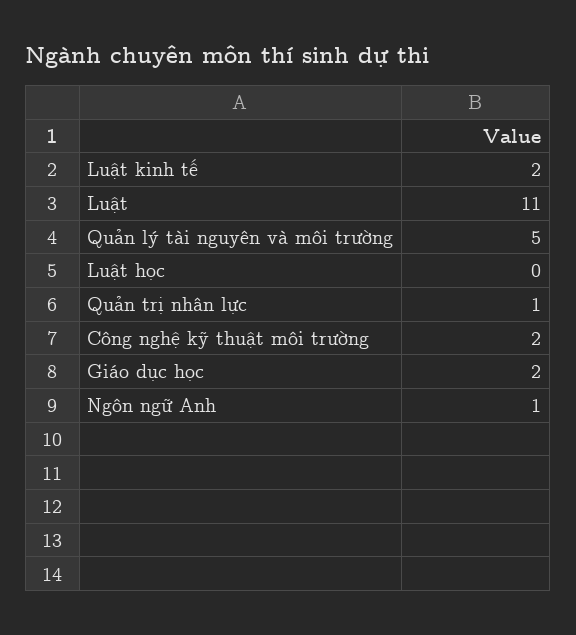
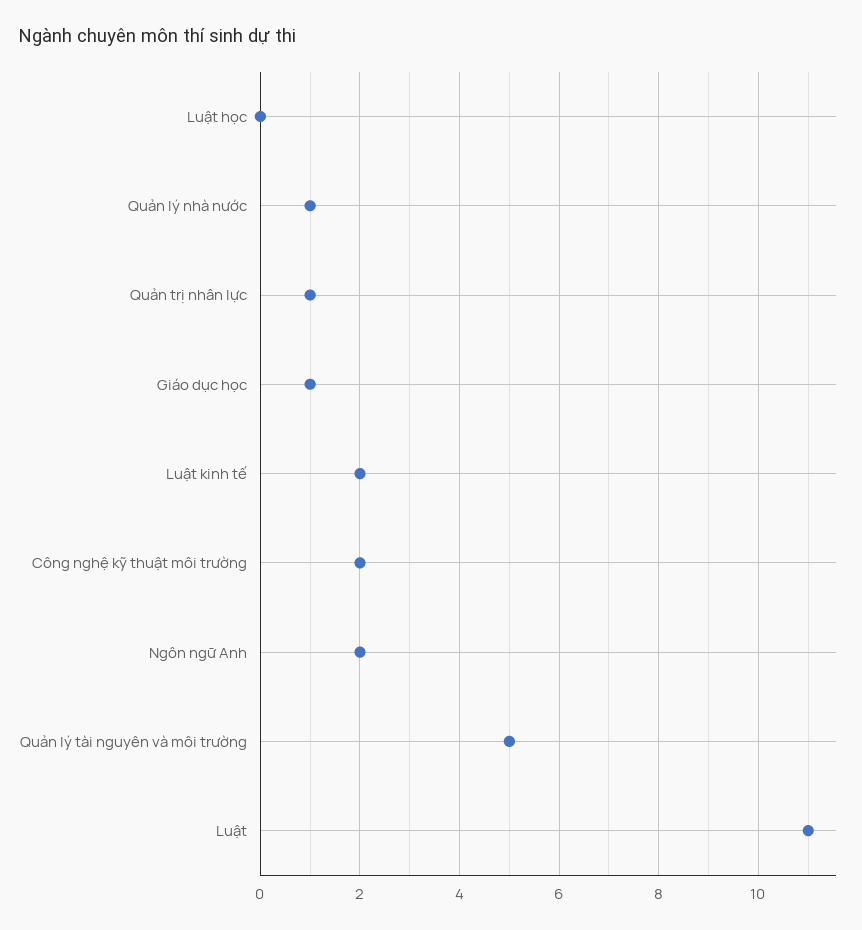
Giáo dục học: 2 -> 1
Ngôn ngữ Anh: 1 -> 2
Quản lý nhà nước: none -> 1

